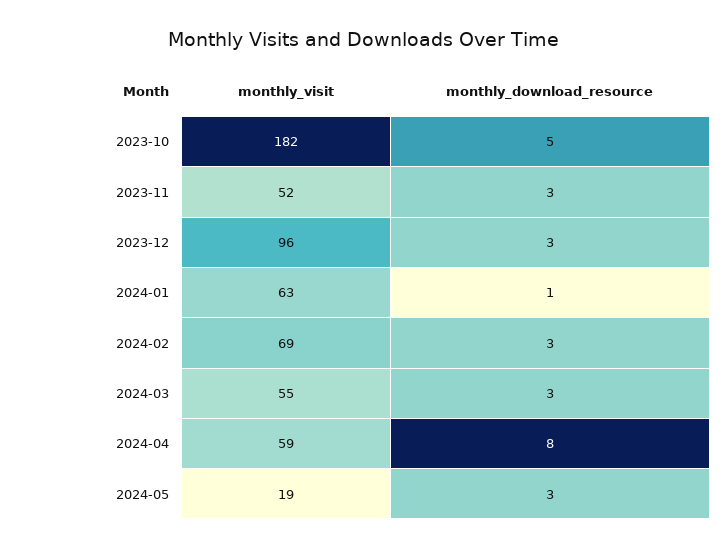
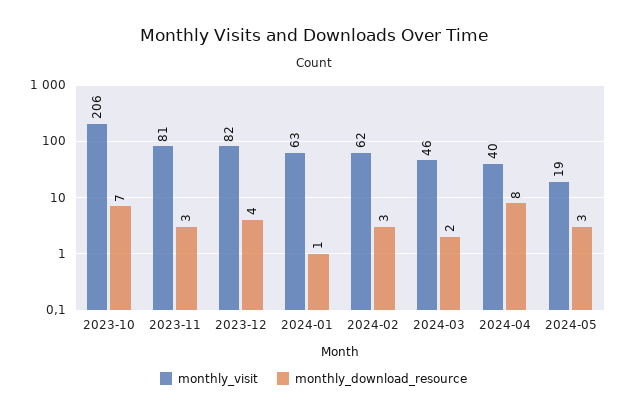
monthly_visit, 2023-10: 182 -> 206
monthly_download_resource, 2023-10: 5 -> 7
monthly_visit, 2023-11: 52 -> 81
monthly_visit, 2023-12: 96 -> 82
monthly_download_resource, 2023-12: 3 -> 4
monthly_visit, 2024-02: 69 -> 62
monthly_visit, 2024-03: 55 -> 46
monthly_download_resource, 2024-03: 3 -> 2
monthly_visit, 2024-04: 59 -> 40

